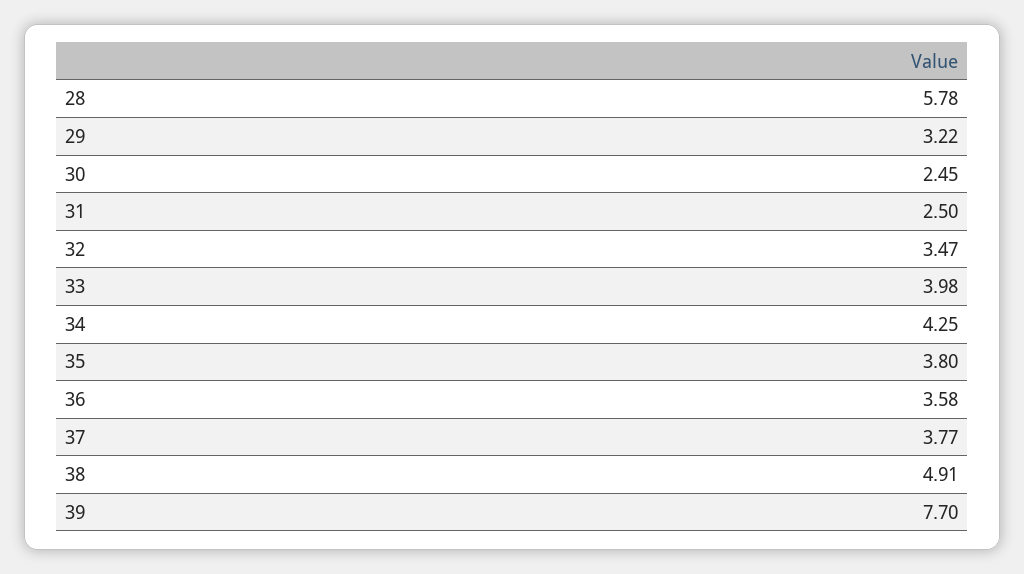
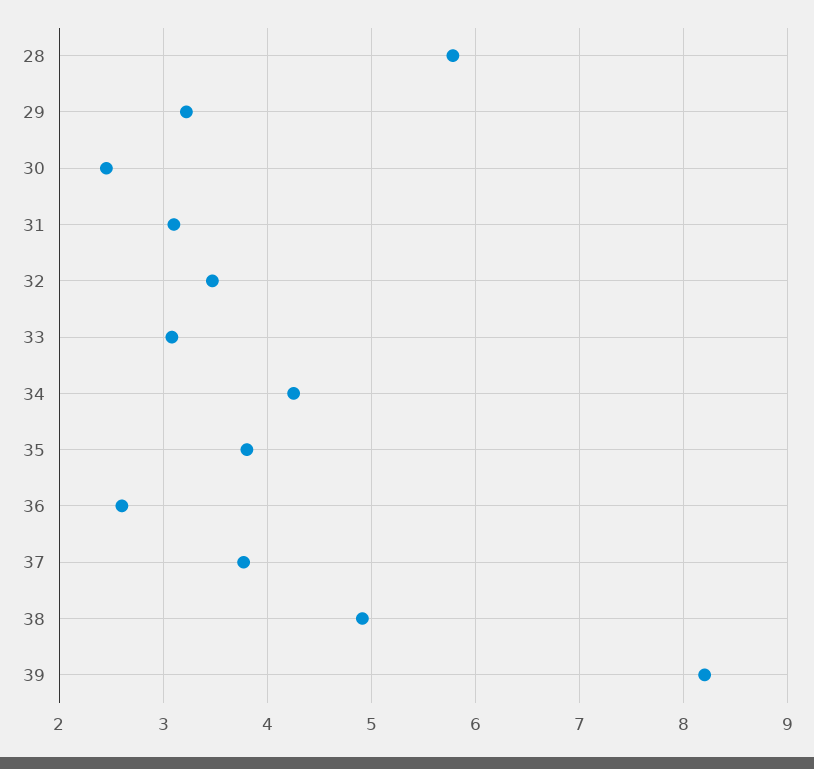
31: 2.5 -> 3.1
33: 3.98 -> 3.1
36: 3.58 -> 2.6
39: 7.7 -> 8.2

